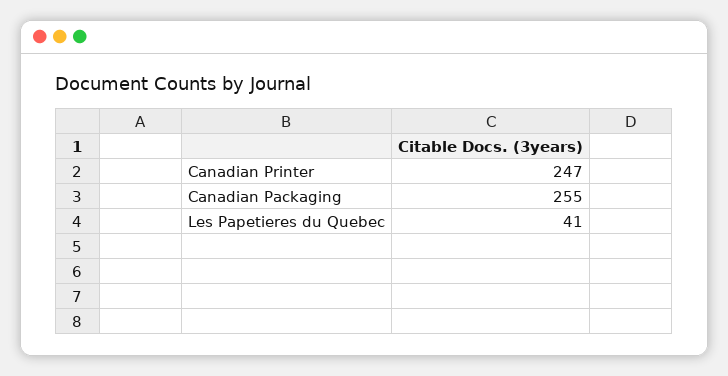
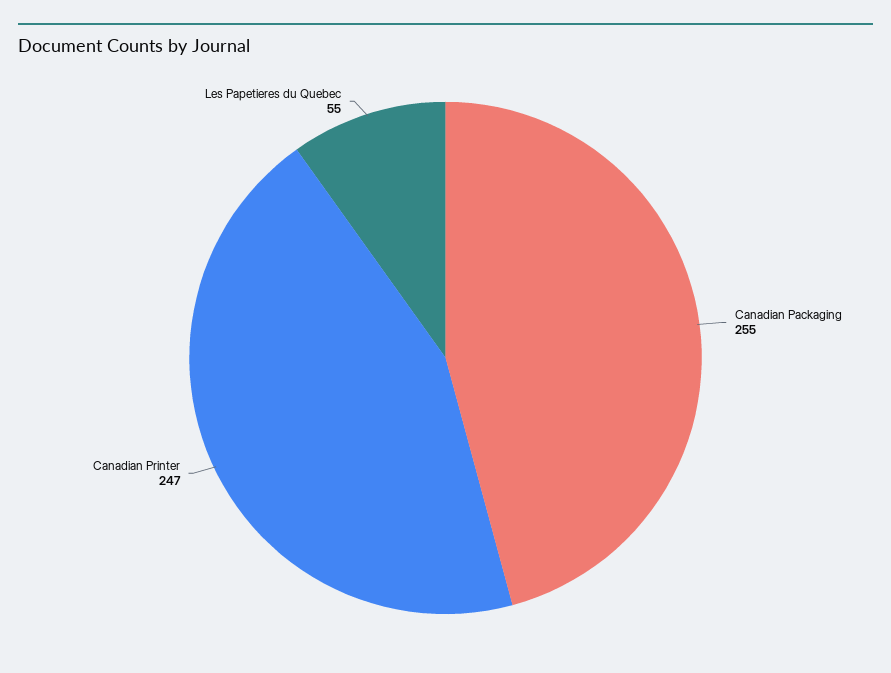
Les Papetieres du Quebec: 41 -> 55

